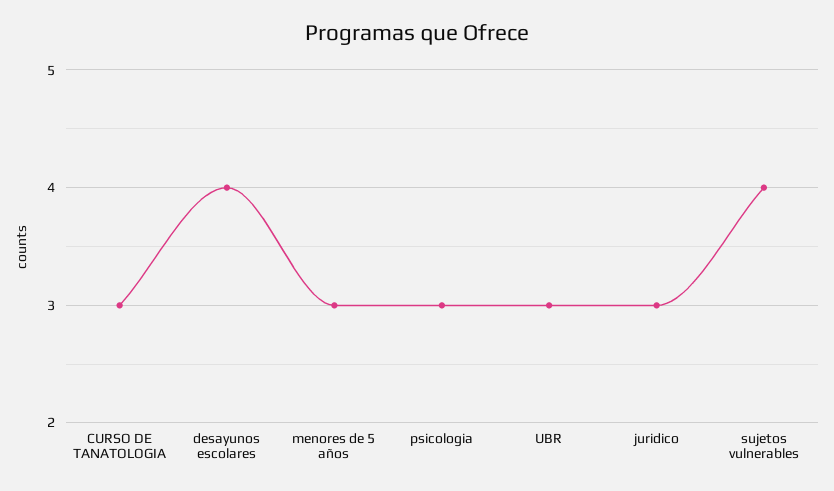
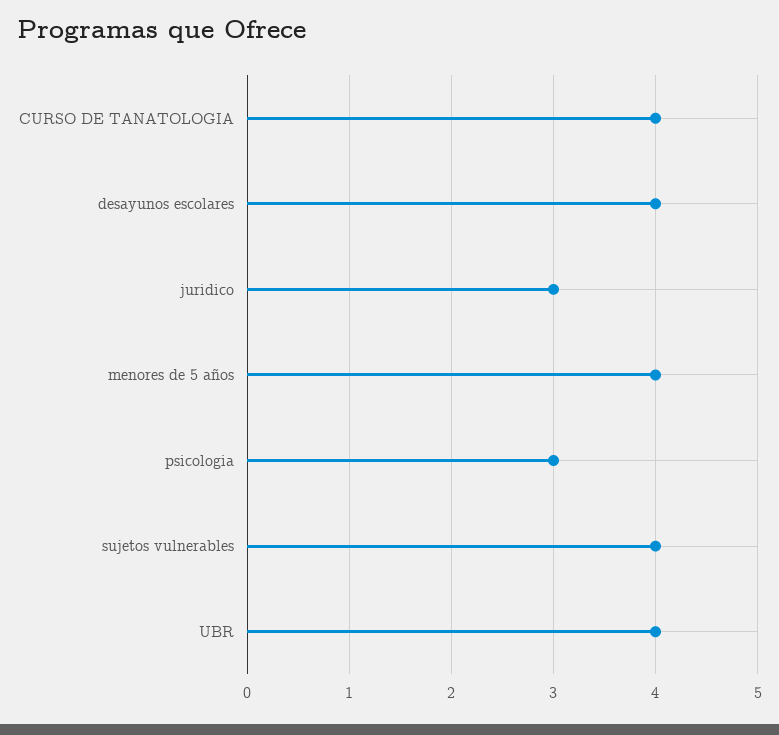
CURSO DE TANATOLOGIA: 3 -> 4
menores de 5 años: 3 -> 4
UBR: 3 -> 4

